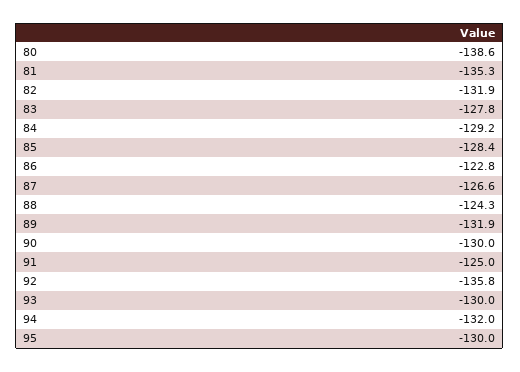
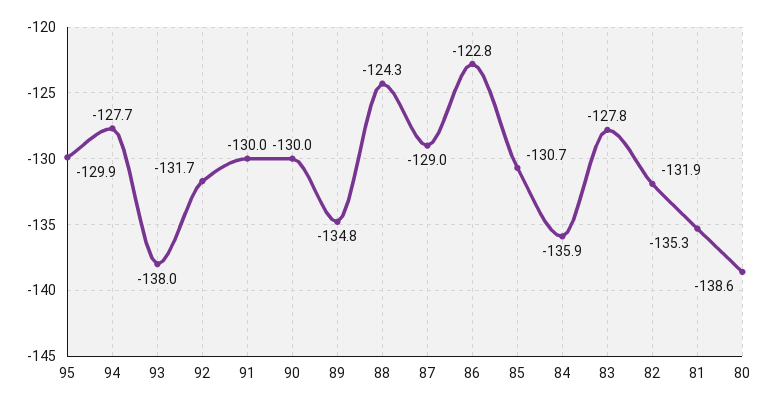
84: -129.2 -> -135.9
85: -128.4 -> -130.7
87: -126.6 -> -129
89: -131.9 -> -134.8
91: -125 -> -130
92: -135.8 -> -131.7
93: -130 -> -138
94: -132 -> -127.7
95: -130 -> -129.9

